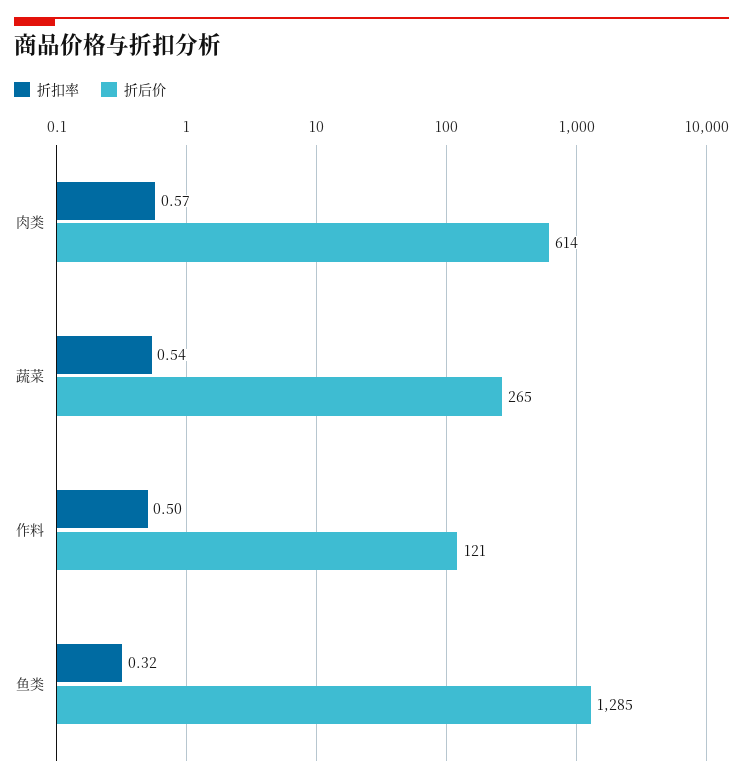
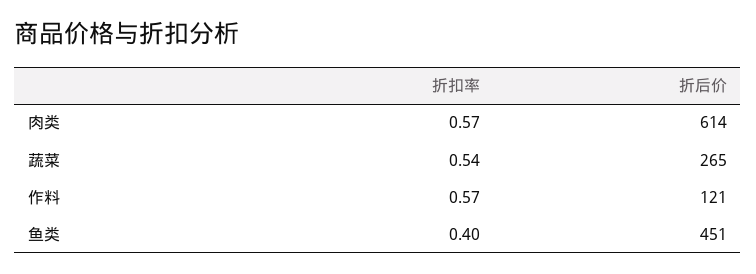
折扣率, 作料: 0.5 -> 0.57
折扣率, 鱼类: 0.32 -> 0.4
折后价, 鱼类: 1285 -> 451

